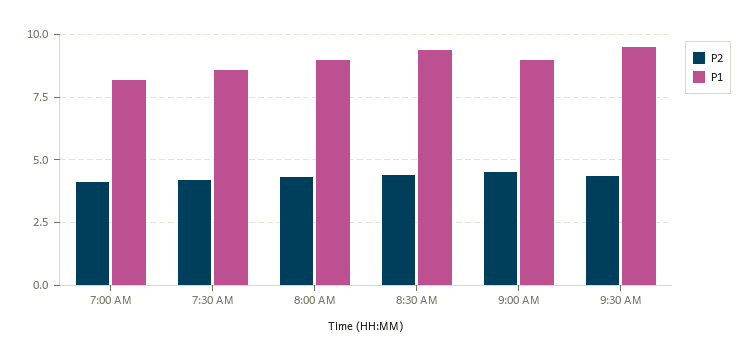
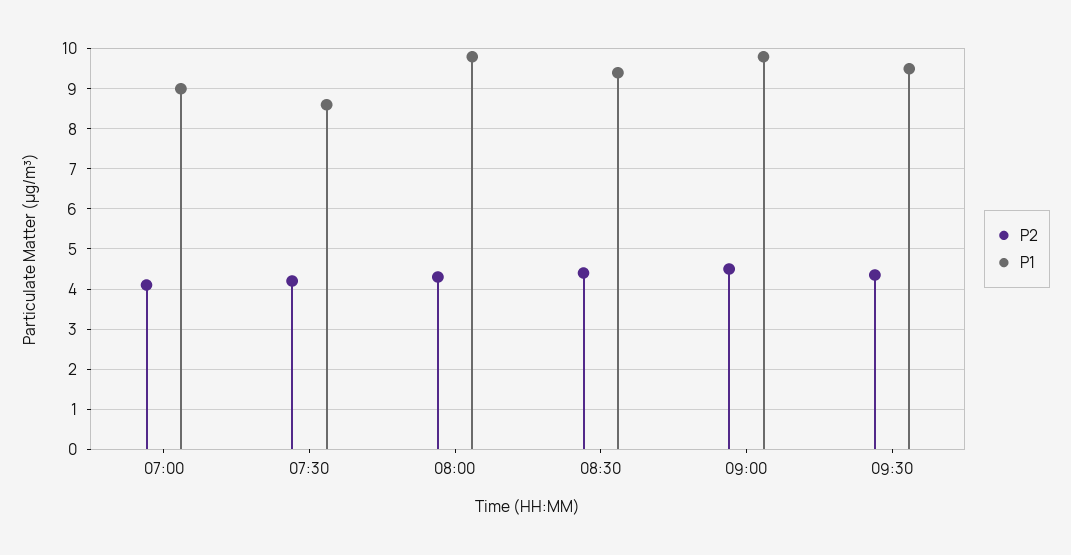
P1, 7:00 AM: 8.25 -> 9
P1, 8:00 AM: 9 -> 9.8
P1, 9:00 AM: 9 -> 9.8

